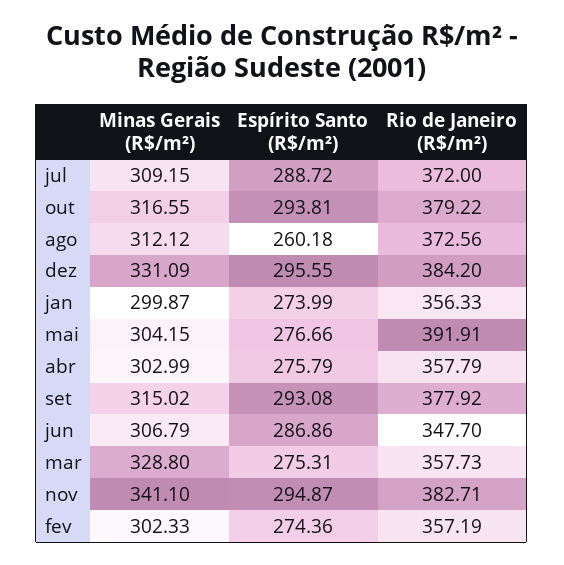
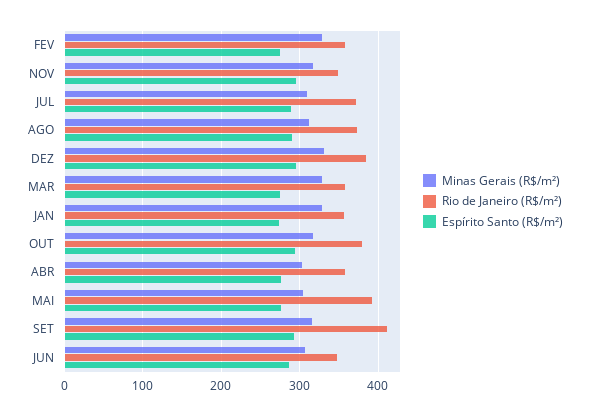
Espírito Santo (R$/m²), ago: 260.18 -> 290
Minas Gerais (R$/m²), jan: 299.87 -> 330
Rio de Janeiro (R$/m²), set: 377.92 -> 410
Minas Gerais (R$/m²), nov: 341.1 -> 320
Rio de Janeiro (R$/m²), nov: 382.71 -> 350
Minas Gerais (R$/m²), fev: 302.33 -> 330

